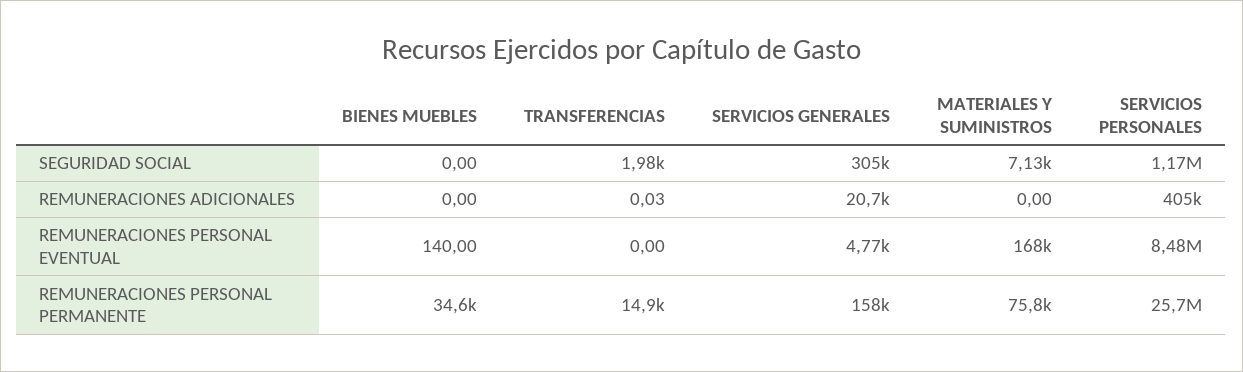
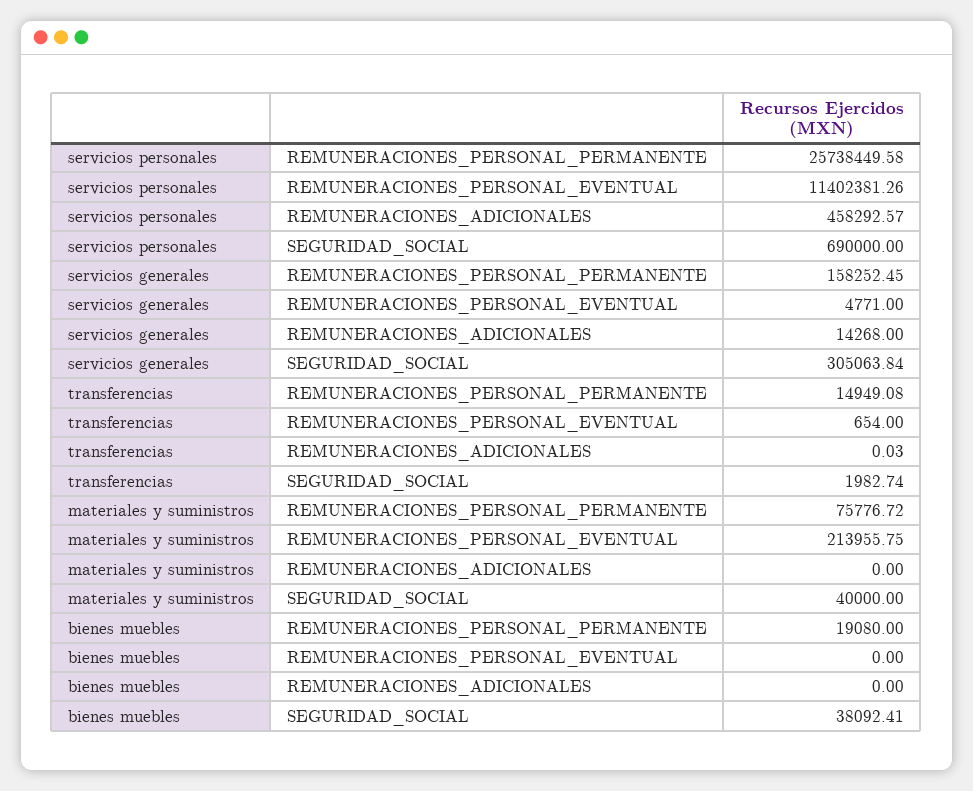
BIENES MUEBLES, SEGURIDAD SOCIAL: 0 -> 38092.41
MATERIALES Y SUMINISTROS, SEGURIDAD SOCIAL: 7130 -> 40000
SERVICIOS PERSONALES, SEGURIDAD SOCIAL: 1170000 -> 690000
SERVICIOS GENERALES, REMUNERACIONES ADICIONALES: 20700 -> 14268
SERVICIOS PERSONALES, REMUNERACIONES ADICIONALES: 405000 -> 458292.57
BIENES MUEBLES, REMUNERACIONES PERSONAL EVENTUAL: 140 -> 0
TRANSFERENCIAS, REMUNERACIONES PERSONAL EVENTUAL: 0 -> 654
MATERIALES Y SUMINISTROS, REMUNERACIONES PERSONAL EVENTUAL: 168000 -> 213955.75
SERVICIOS PERSONALES, REMUNERACIONES PERSONAL EVENTUAL: 8480000 -> 11402381.26
BIENES MUEBLES, REMUNERACIONES PERSONAL PERMANENTE: 34600 -> 19080

